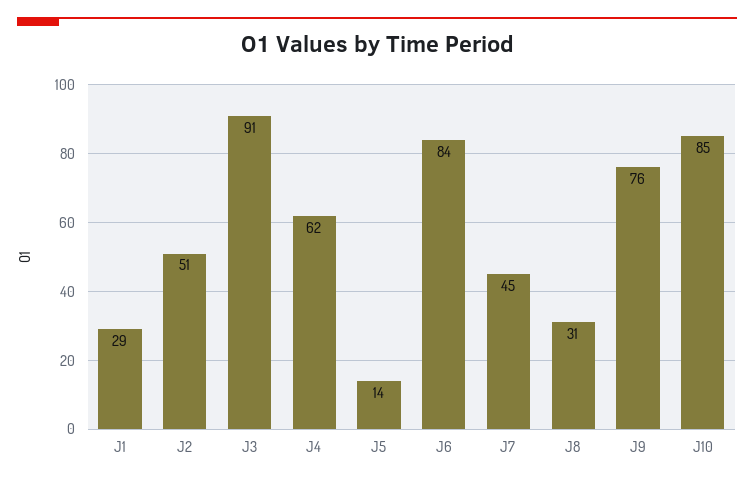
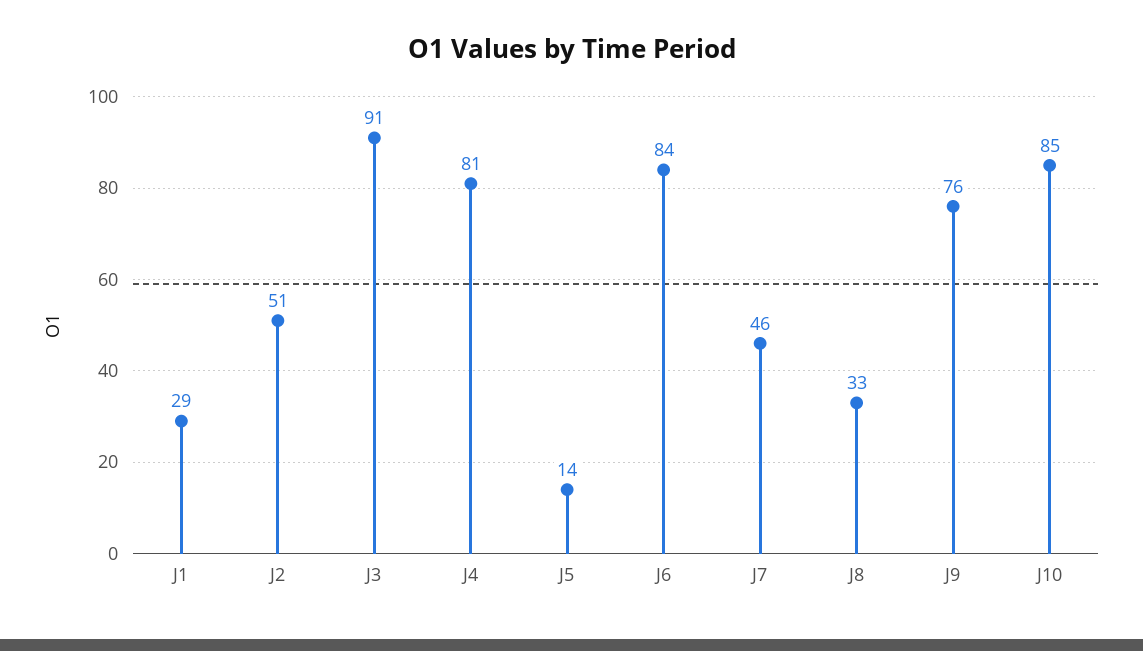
J4: 62 -> 81
J7: 45 -> 46
J8: 31 -> 33

